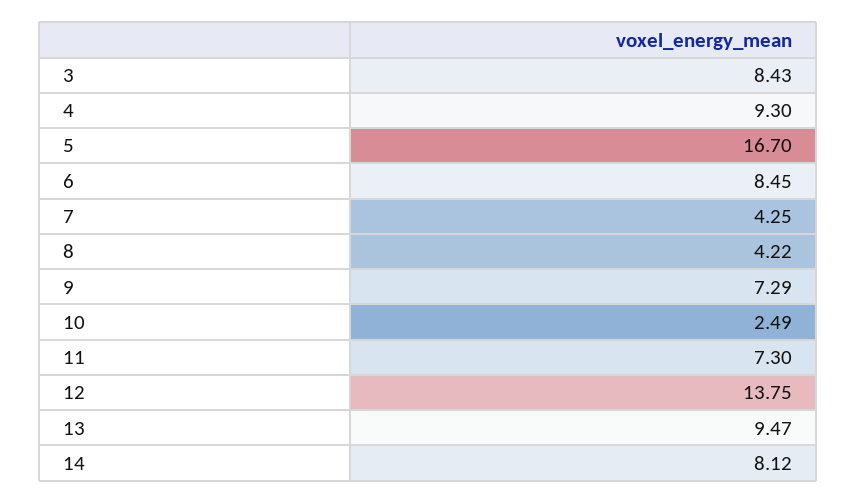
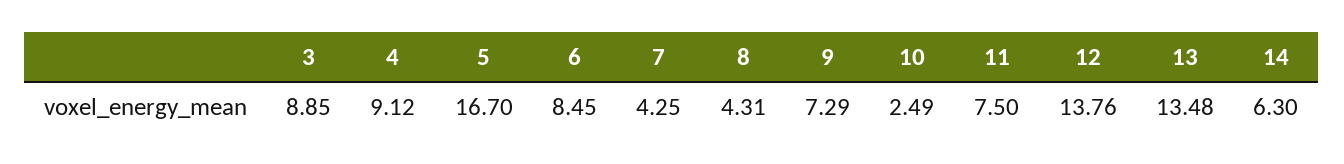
3: 8.43 -> 8.85
4: 9.3 -> 9.12
8: 4.22 -> 4.31
11: 7.3 -> 7.5
12: 13.75 -> 13.76
13: 9.47 -> 13.48
14: 8.12 -> 6.3

